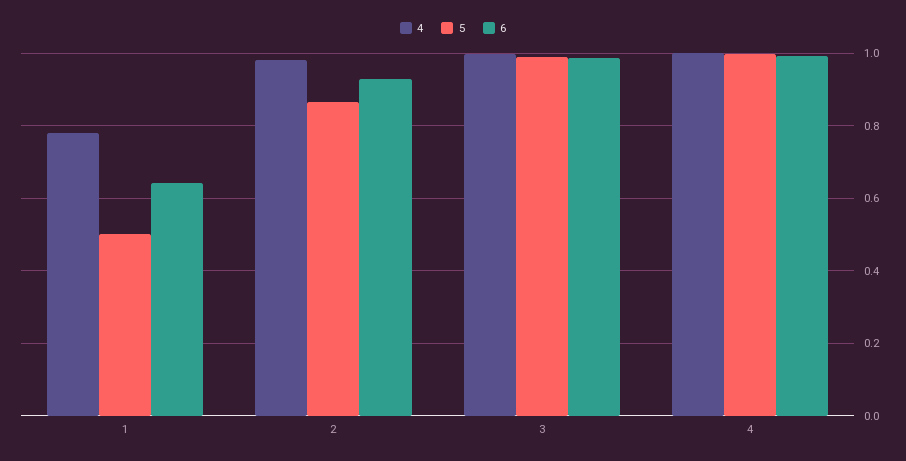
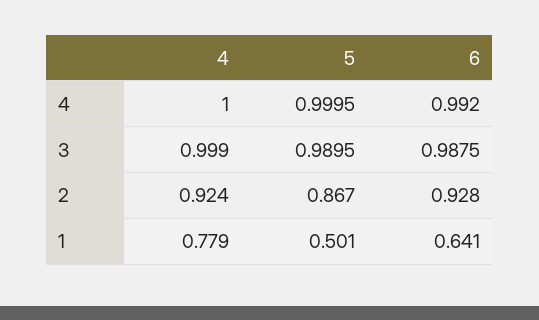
4, 2: 0.98 -> 0.924

